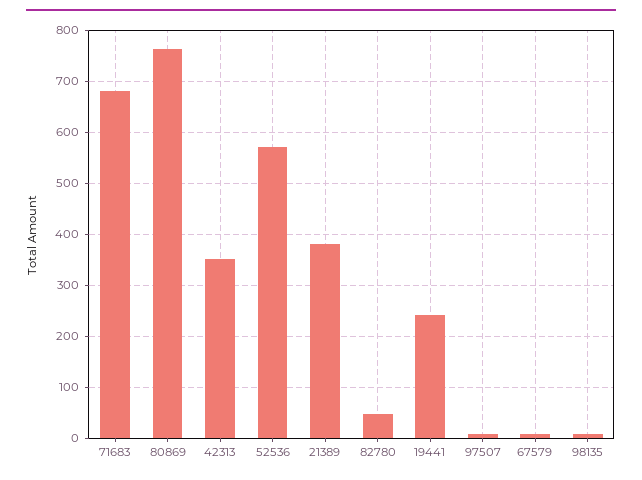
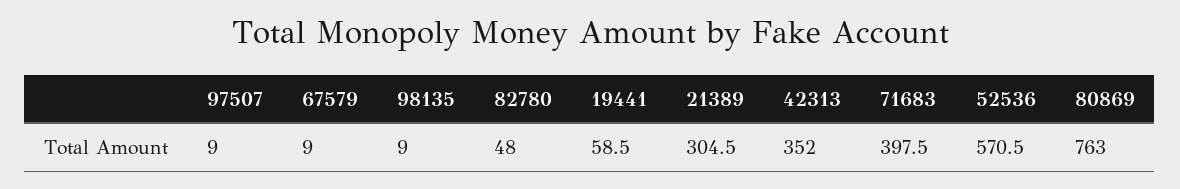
71683: 680 -> 397.5
21389: 380 -> 304.5
19441: 240 -> 58.5

